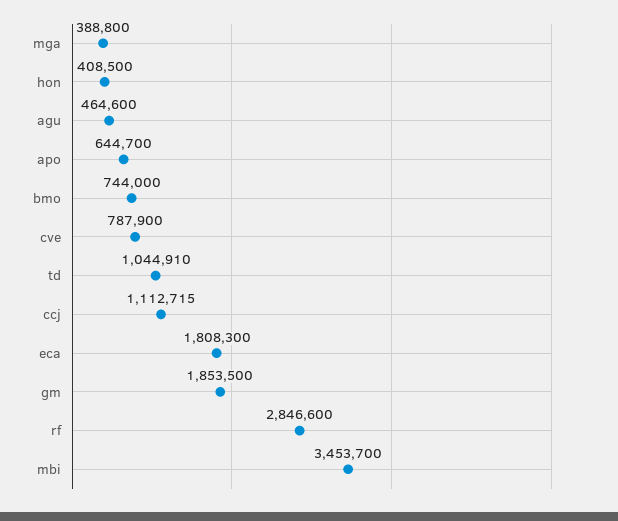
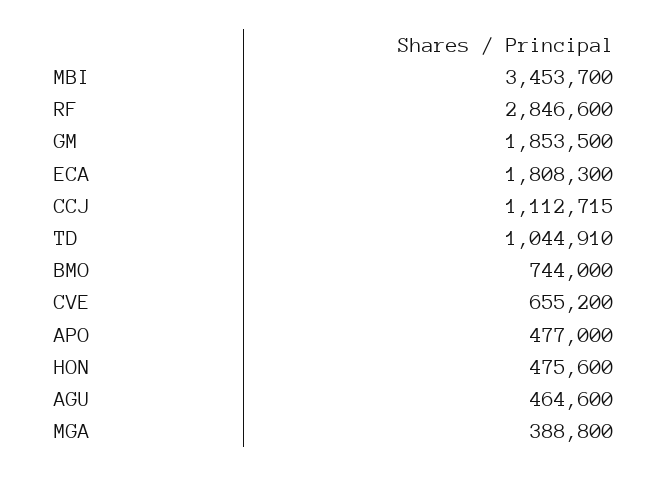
hon: 408500 -> 475600
apo: 644700 -> 477000
cve: 787900 -> 655200

